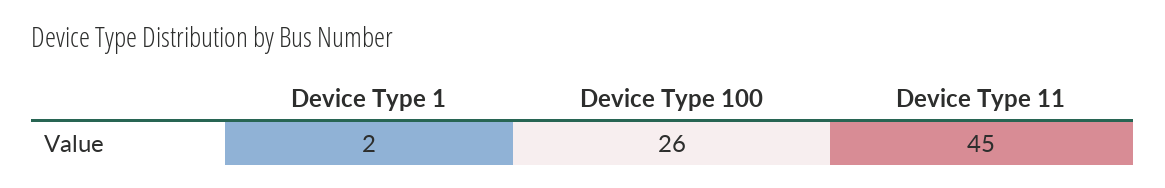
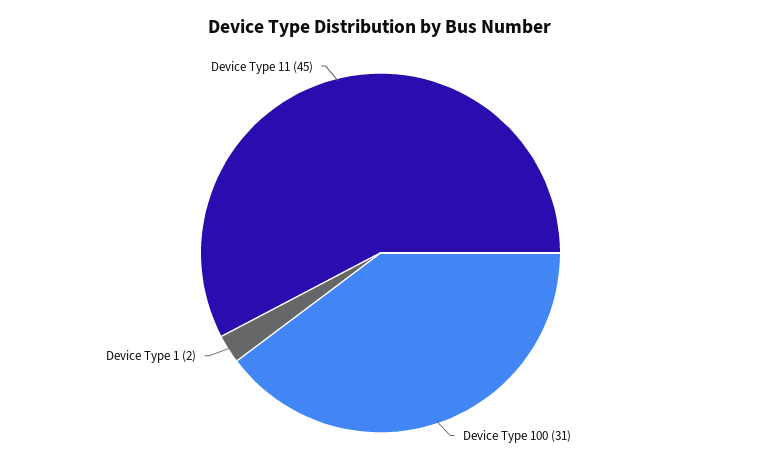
Device Type 100: 26 -> 31

